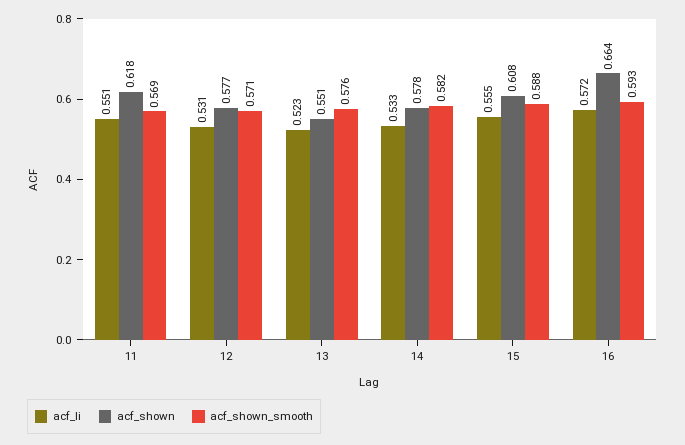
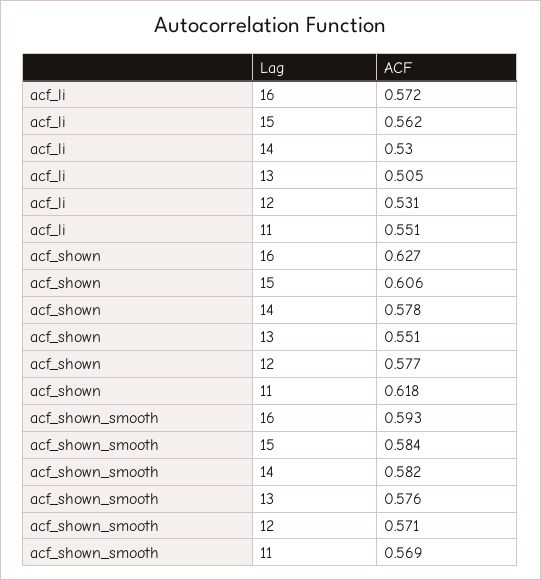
acf_li, 13: 0.523 -> 0.505
acf_li, 14: 0.533 -> 0.53
acf_li, 15: 0.555 -> 0.562
acf_shown, 15: 0.608 -> 0.606
acf_shown_smooth, 15: 0.588 -> 0.584
acf_shown, 16: 0.664 -> 0.627

